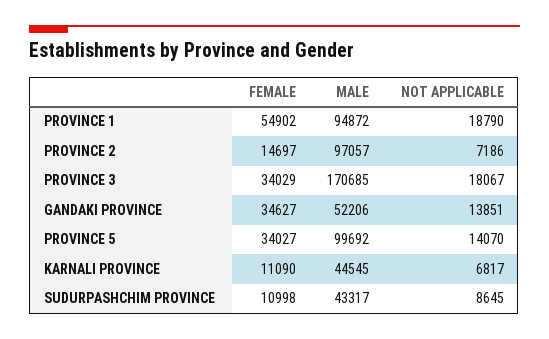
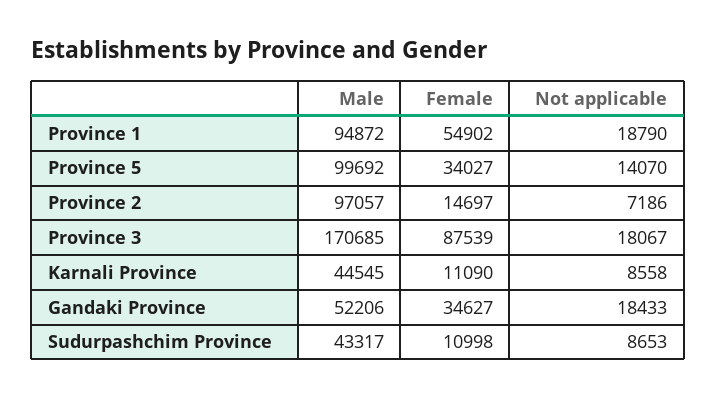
FEMALE, PROVINCE 3: 34029 -> 87539
NOT APPLICABLE, GANDAKI PROVINCE: 13851 -> 18433
NOT APPLICABLE, KARNALI PROVINCE: 6817 -> 8558
NOT APPLICABLE, SUDURPASHCHIM PROVINCE: 8645 -> 8653

